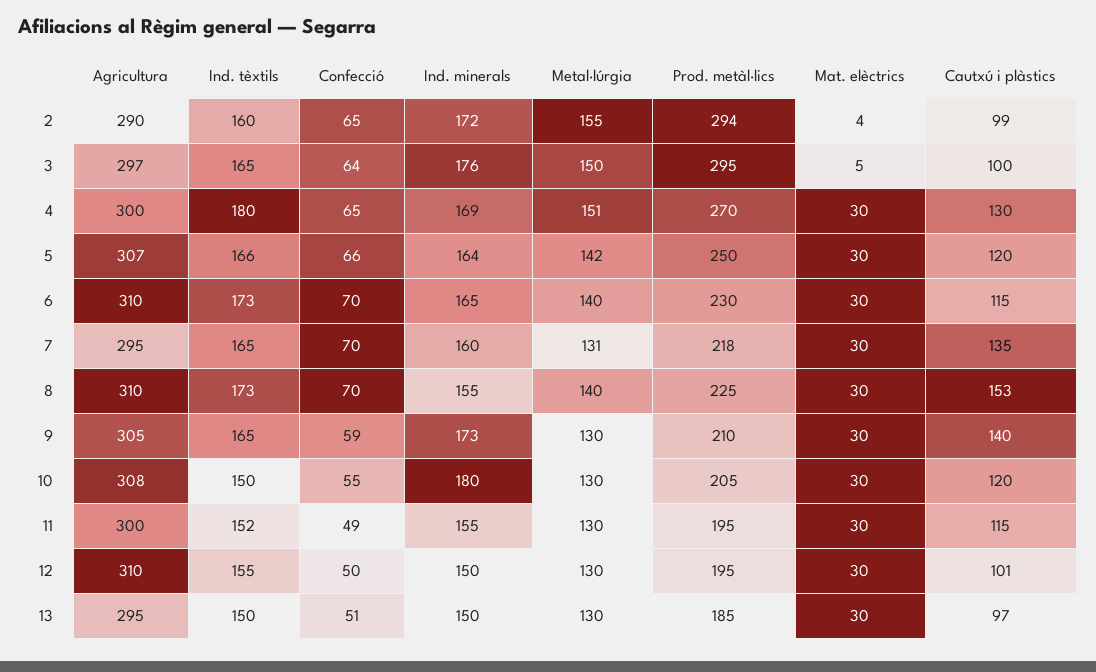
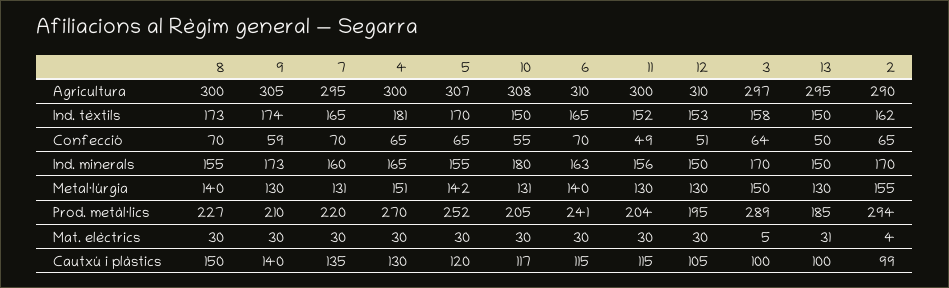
Ind. tèxtils, 2: 160 -> 162
Ind. minerals, 2: 172 -> 170
Ind. tèxtils, 3: 165 -> 158
Ind. minerals, 3: 176 -> 170
Prod. metàl·lics, 3: 295 -> 289
Ind. tèxtils, 4: 180 -> 181
Ind. minerals, 4: 169 -> 165
Ind. tèxtils, 5: 166 -> 170
Confecció, 5: 66 -> 65
Ind. minerals, 5: 164 -> 155
Prod. metàl·lics, 5: 250 -> 252
Ind. tèxtils, 6: 173 -> 165
Ind. minerals, 6: 165 -> 163
Prod. metàl·lics, 6: 230 -> 241
Prod. metàl·lics, 7: 218 -> 220
Agricultura, 8: 310 -> 300
Prod. metàl·lics, 8: 225 -> 227
Cautxú i plàstics, 8: 153 -> 150
Ind. tèxtils, 9: 165 -> 174
Metal·lúrgia, 10: 130 -> 131
Cautxú i plàstics, 10: 120 -> 117
Ind. minerals, 11: 155 -> 156
Prod. metàl·lics, 11: 195 -> 204
Ind. tèxtils, 12: 155 -> 153
Confecció, 12: 50 -> 51
Cautxú i plàstics, 12: 101 -> 105
Confecció, 13: 51 -> 50
Mat. elèctrics, 13: 30 -> 31
Cautxú i plàstics, 13: 97 -> 100

